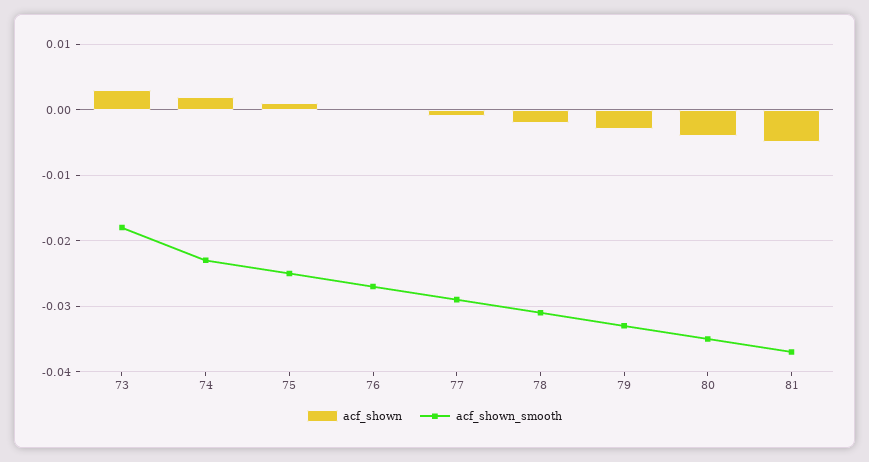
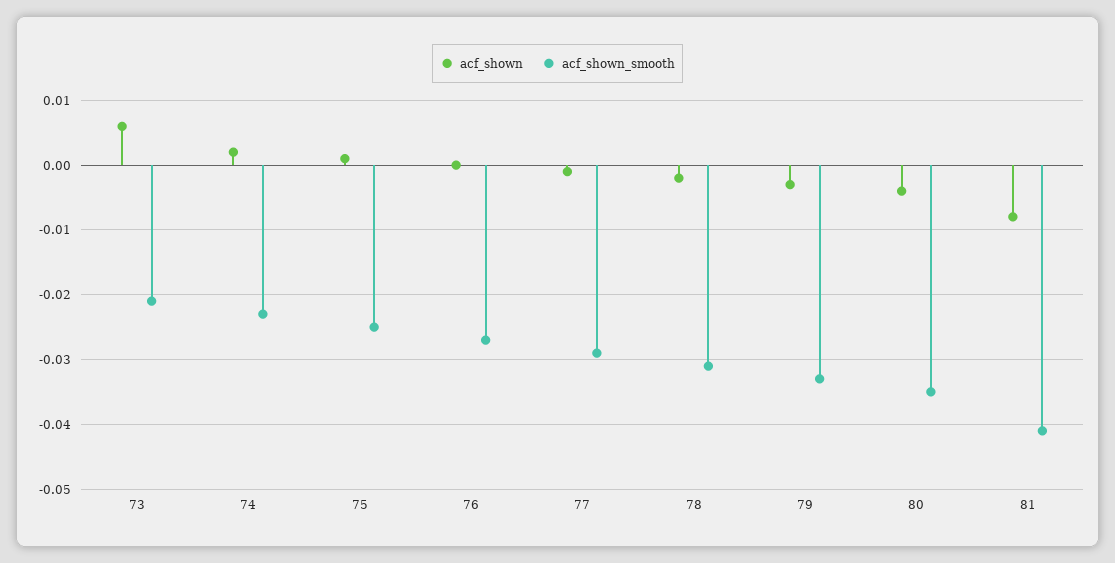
acf_shown, 73: 0.003 -> 0.006
acf_shown_smooth, 73: -0.018 -> -0.021
acf_shown, 81: -0.005 -> -0.008
acf_shown_smooth, 81: -0.037 -> -0.041

